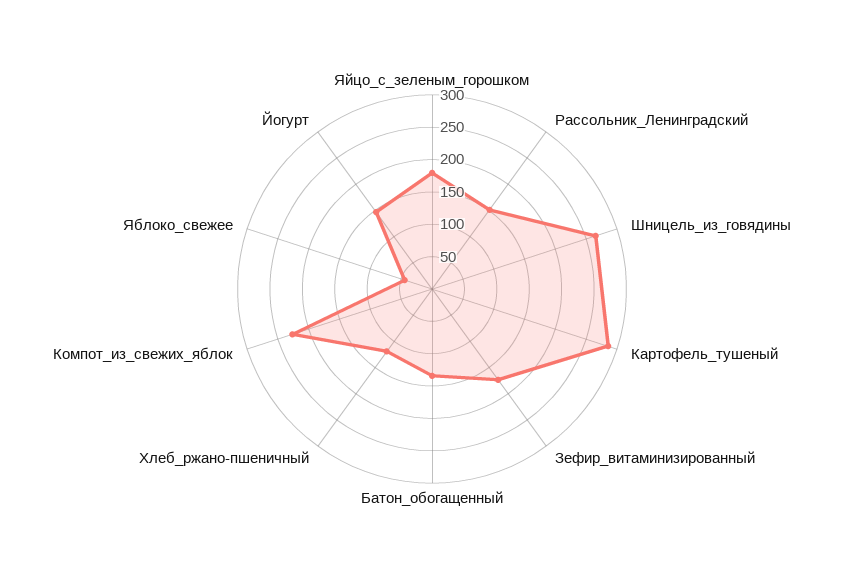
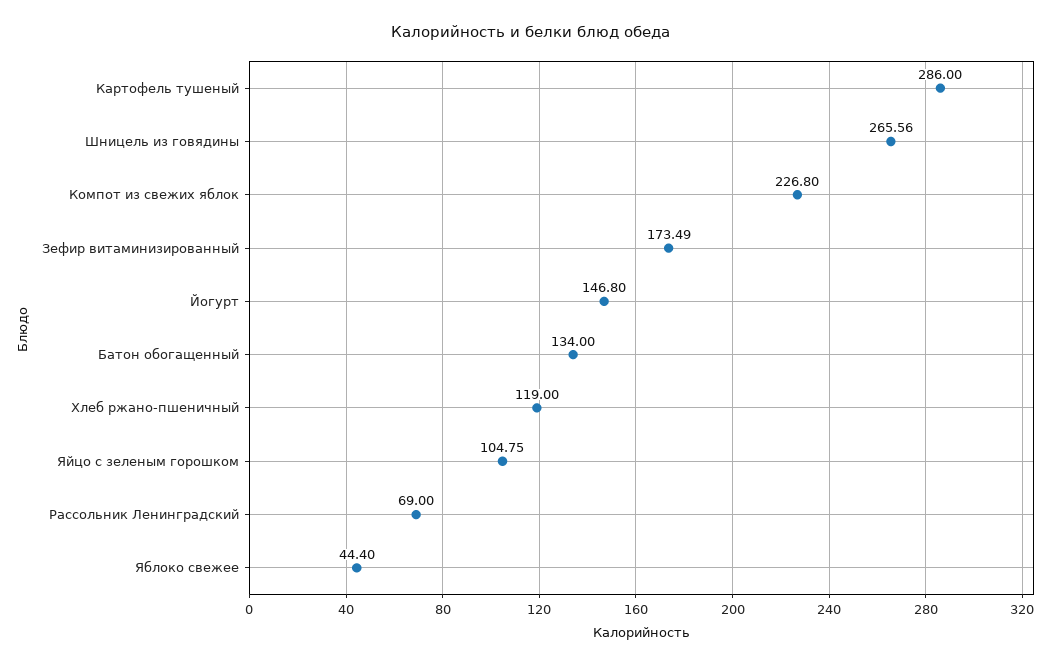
Яйцо_с_зеленым_горошком: 175 -> 104.75
Рассольник_Ленинградский: 150 -> 69

